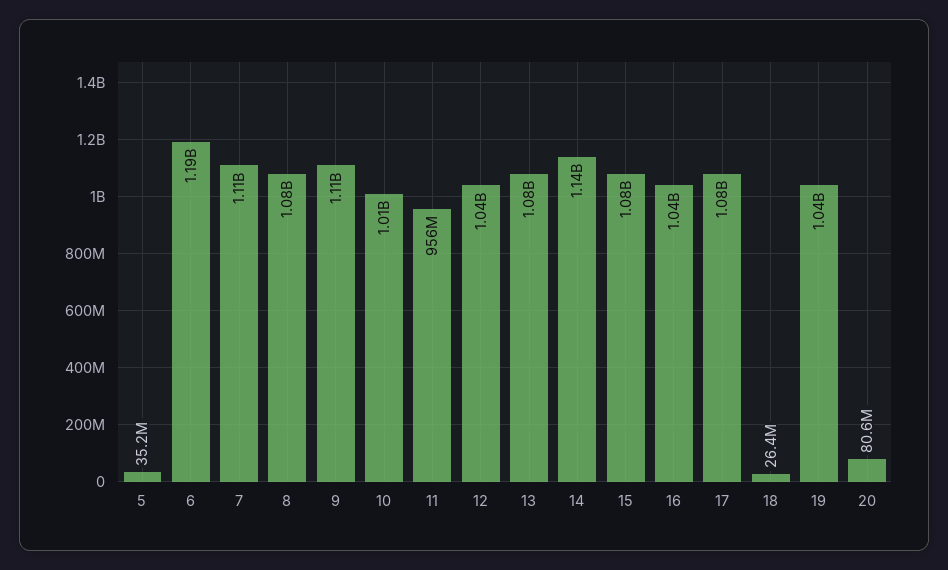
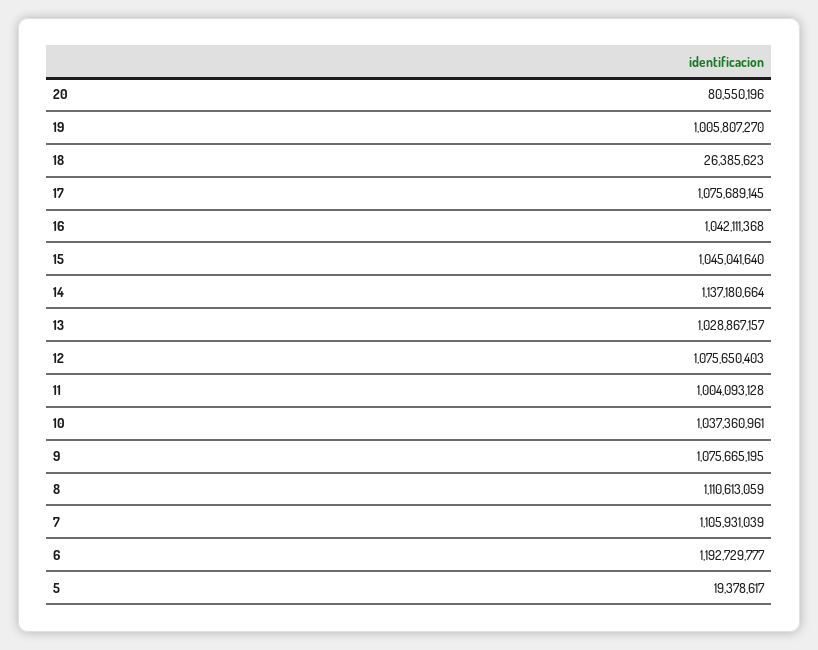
5: 35200000 -> 19378617
8: 1080000000 -> 1110613059
9: 1110000000 -> 1075665195
10: 1010000000 -> 1037360961
11: 956000000 -> 1004093128
12: 1040000000 -> 1075650403
13: 1080000000 -> 1028867157
15: 1080000000 -> 1045041640
19: 1040000000 -> 1005807270

